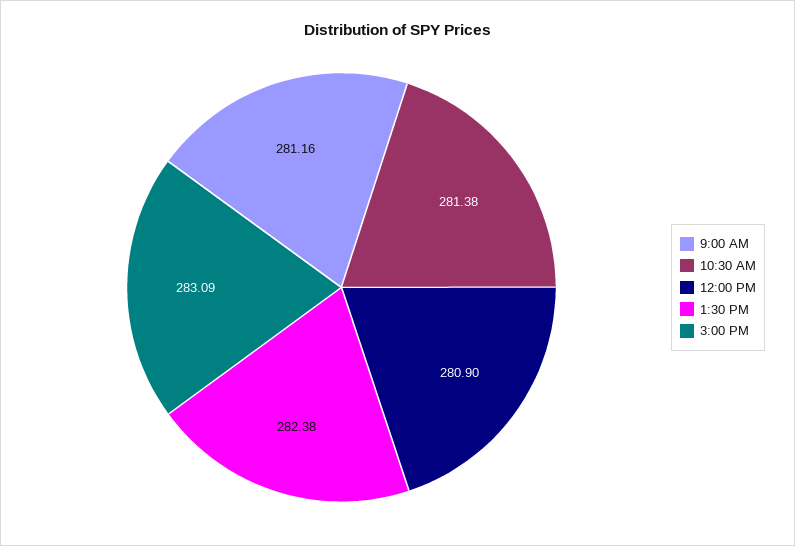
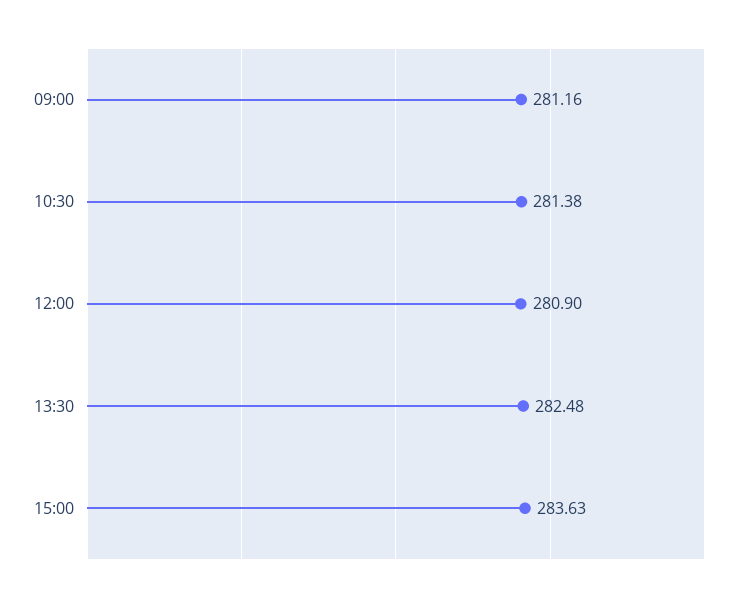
1:30 PM: 282.38 -> 282.48
3:00 PM: 283.09 -> 283.63

